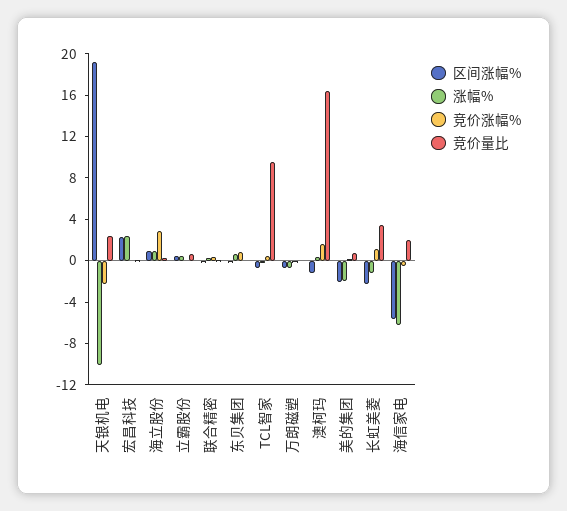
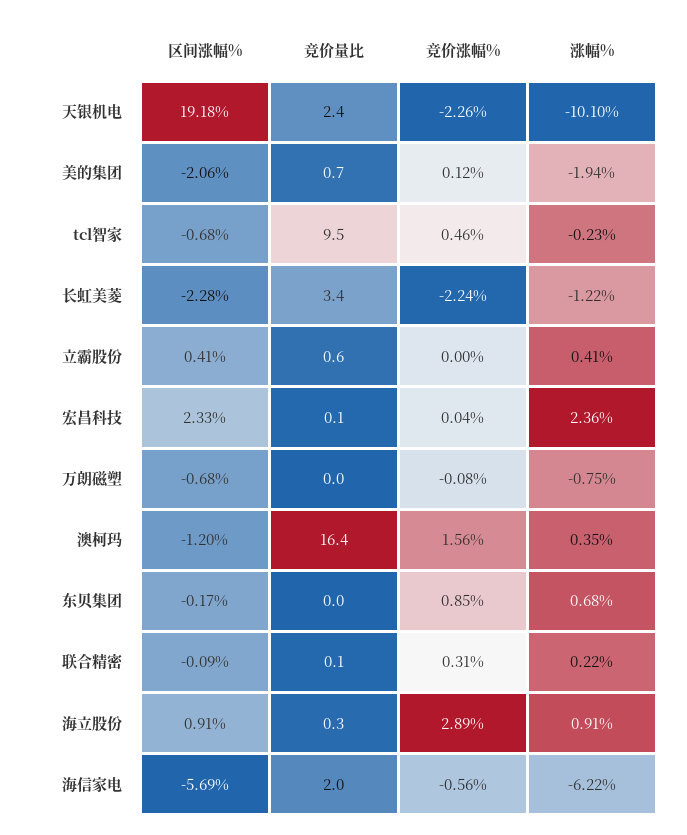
竞价涨幅%, 长虹美菱: 1 -> -2.24

